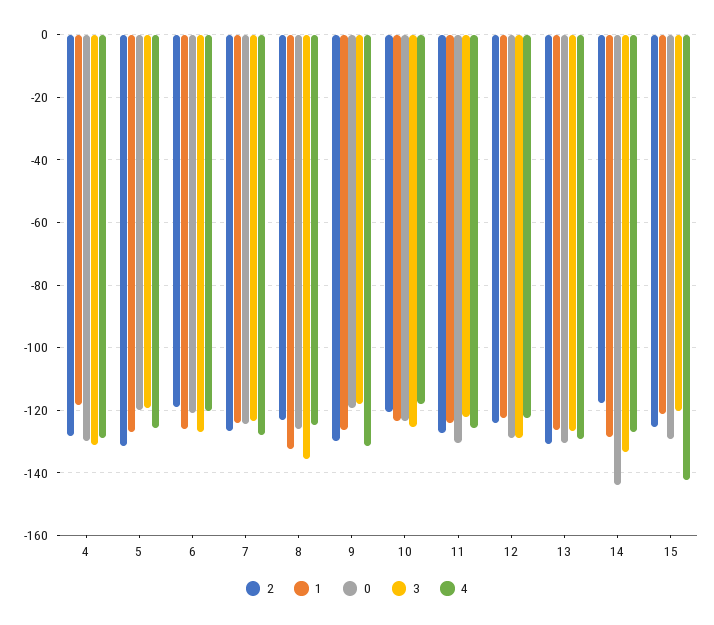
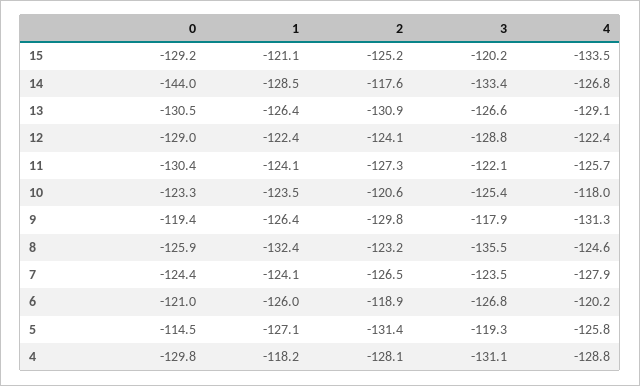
0, 5: -120 -> -114.5
4, 15: -142 -> -133.5

